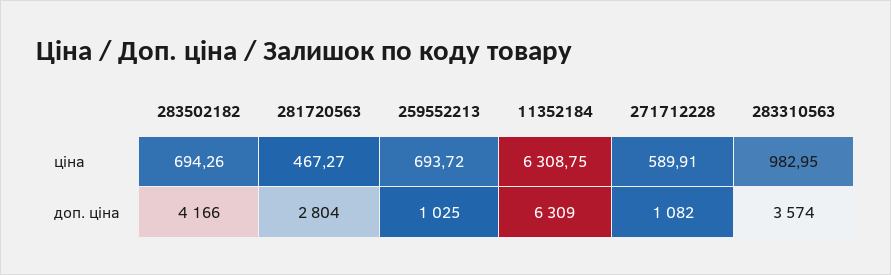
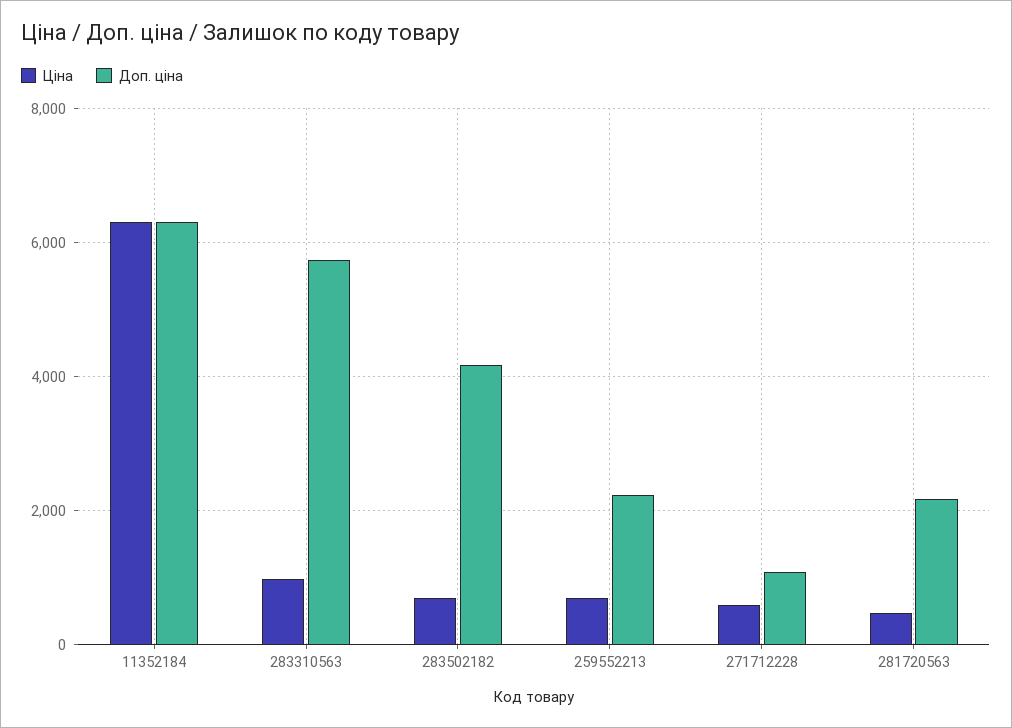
доп. ціна, 281720563: 2804 -> 2200
доп. ціна, 259552213: 1025 -> 2200
доп. ціна, 283310563: 3574 -> 5800

